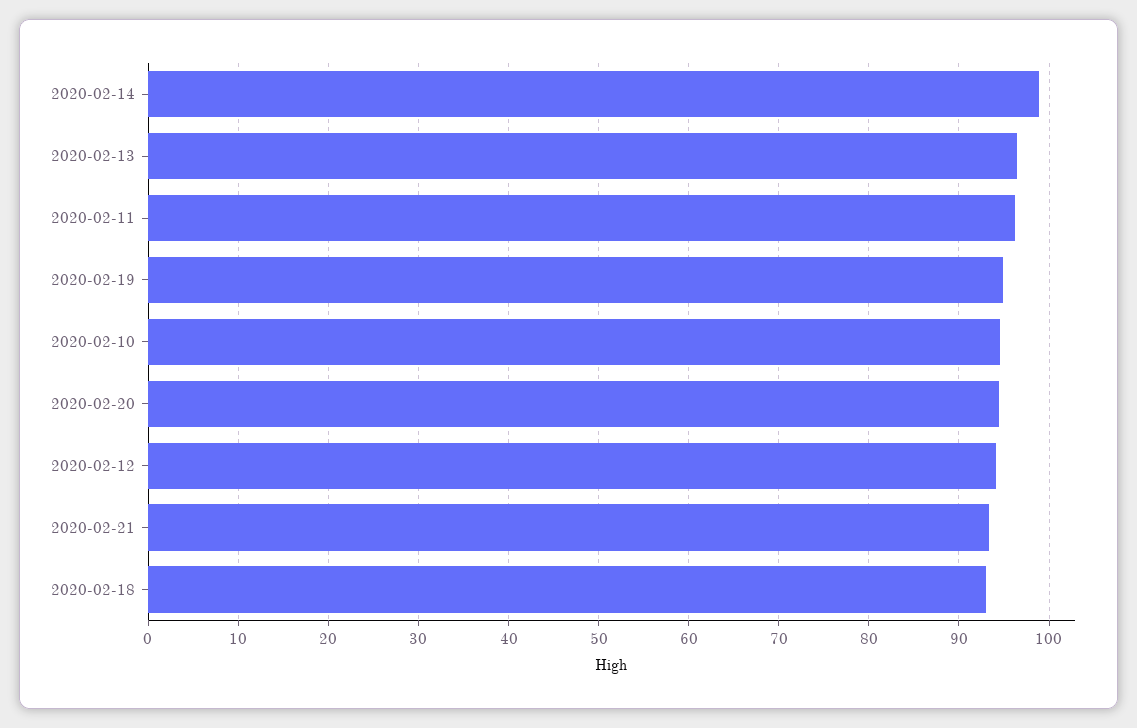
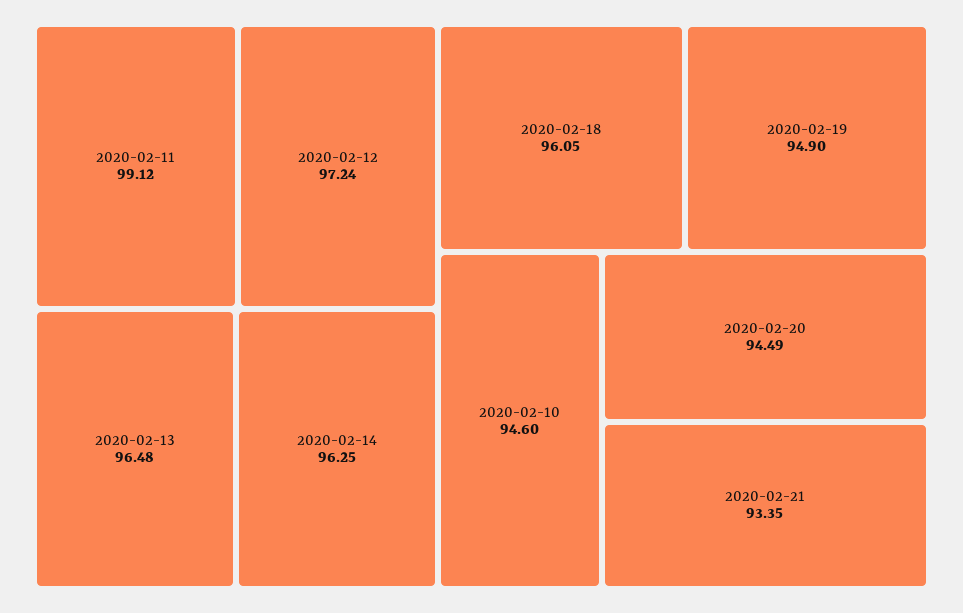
2020-02-14: 99 -> 96.25
2020-02-11: 96 -> 99.12
2020-02-12: 94 -> 97.24
2020-02-18: 93 -> 96.05

